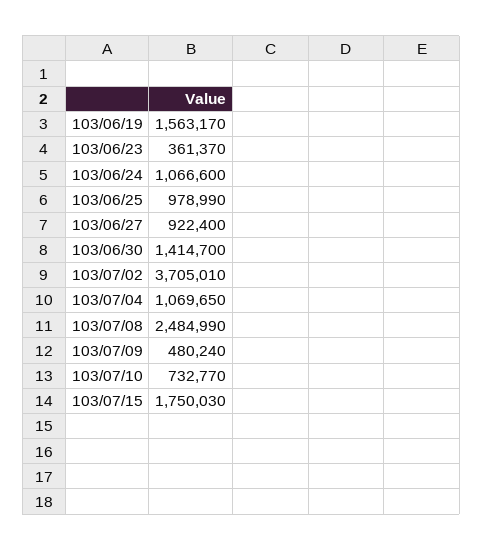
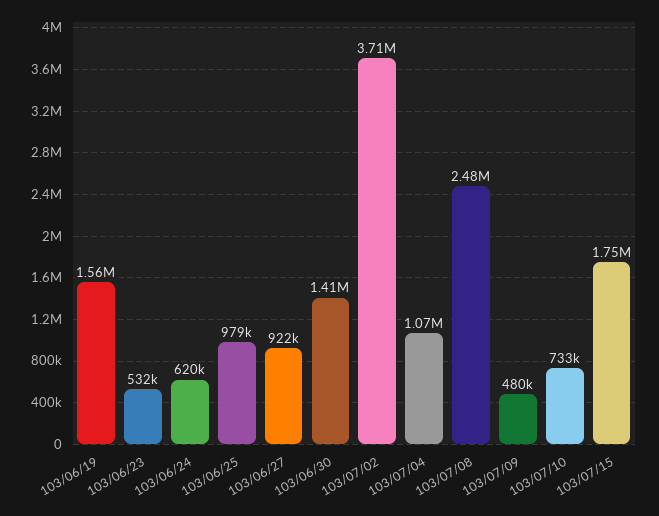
103/06/23: 361370 -> 532000
103/06/24: 1066600 -> 620000

